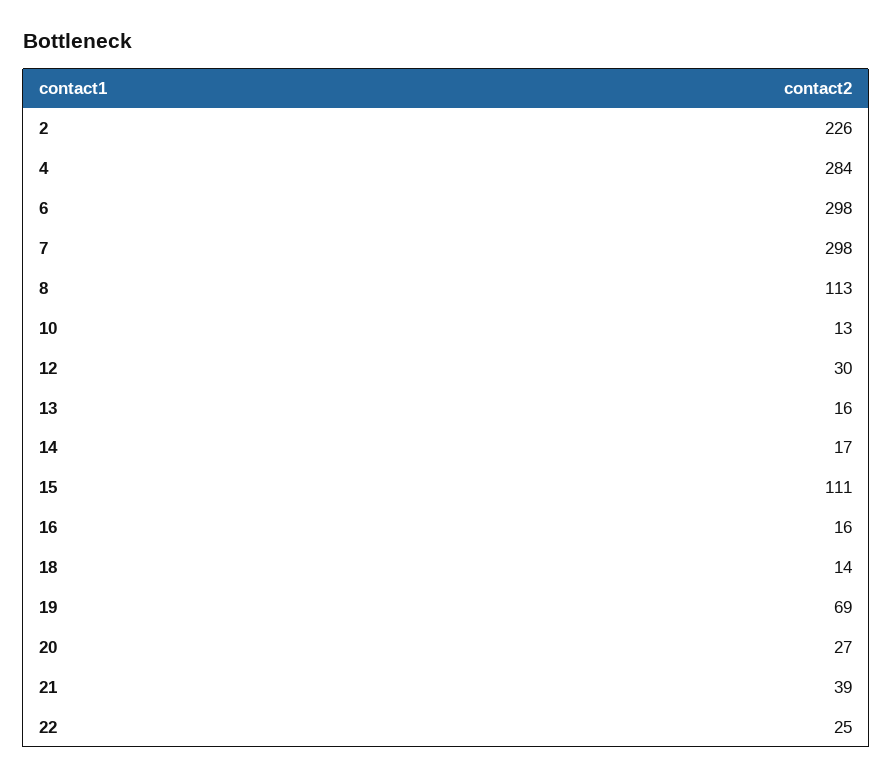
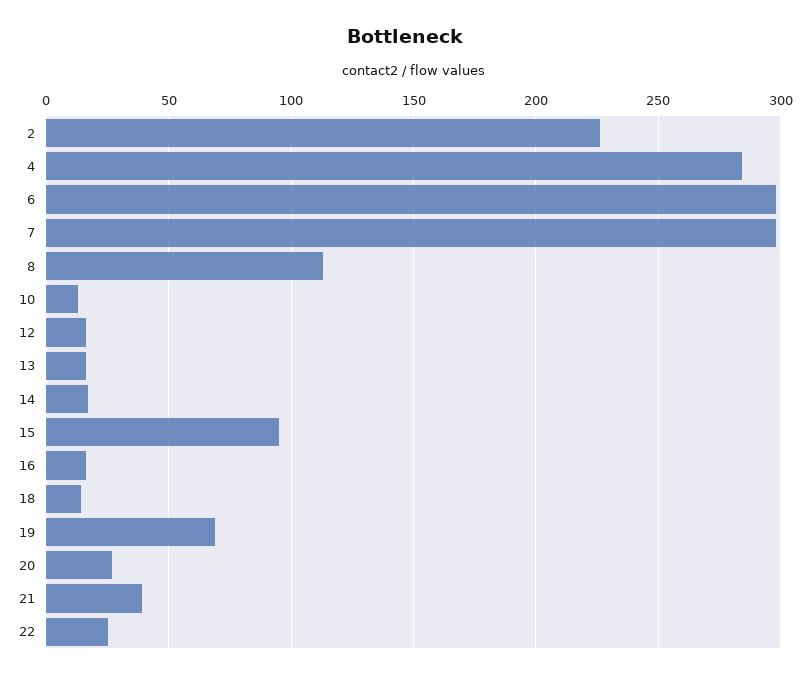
12: 30 -> 15
15: 111 -> 95

